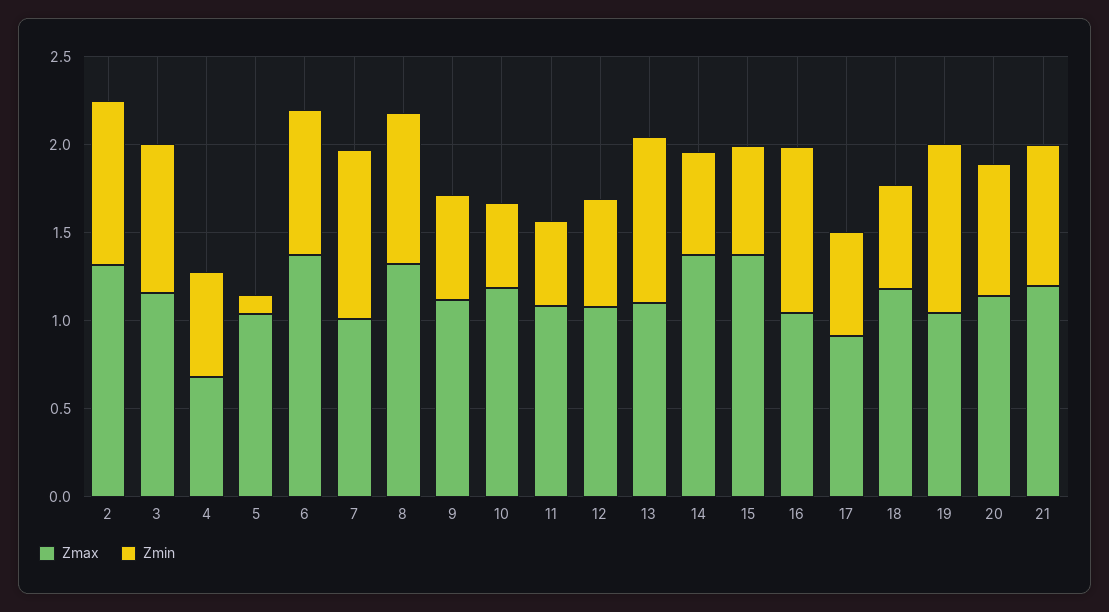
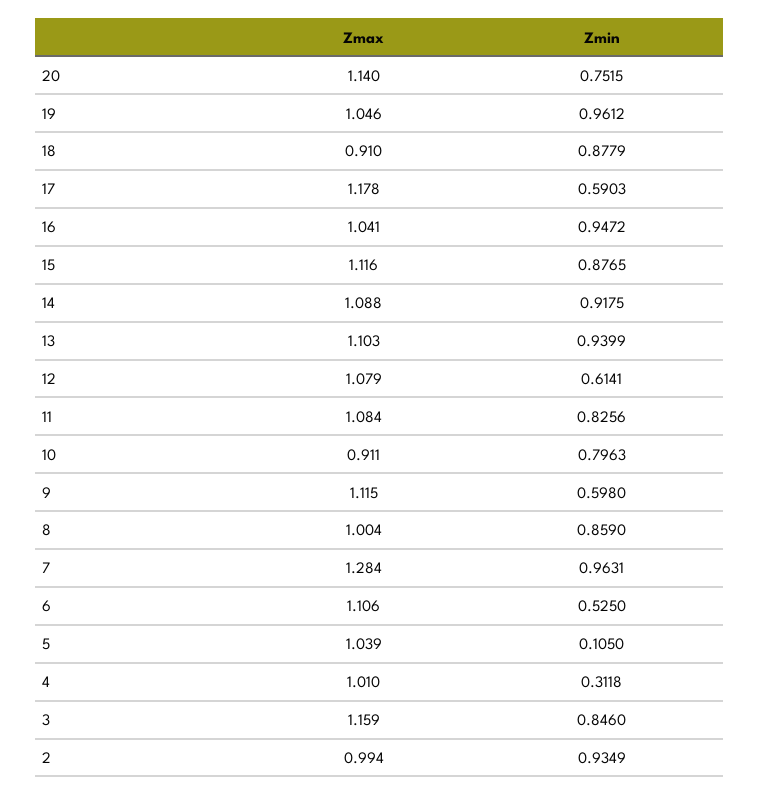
Zmax, 2: 1.3 -> 0.994
Zmax, 4: 0.7 -> 1.01
Zmin, 4: 0.6 -> 0.3118
Zmax, 6: 1.4 -> 1.106
Zmin, 6: 0.8 -> 0.525
Zmax, 7: 1 -> 1.284
Zmax, 8: 1.3 -> 1.004
Zmax, 10: 1.2 -> 0.911
Zmin, 10: 0.5 -> 0.7963
Zmin, 11: 0.5 -> 0.8256
Zmax, 14: 1.4 -> 1.088
Zmin, 14: 0.6 -> 0.9175
Zmax, 15: 1.4 -> 1.116
Zmin, 15: 0.6 -> 0.8765
Zmax, 17: 0.9 -> 1.178
Zmax, 18: 1.2 -> 0.91
Zmin, 18: 0.6 -> 0.8779
Zmax, 21: 1.2 -> none
Zmin, 21: 0.8 -> none

